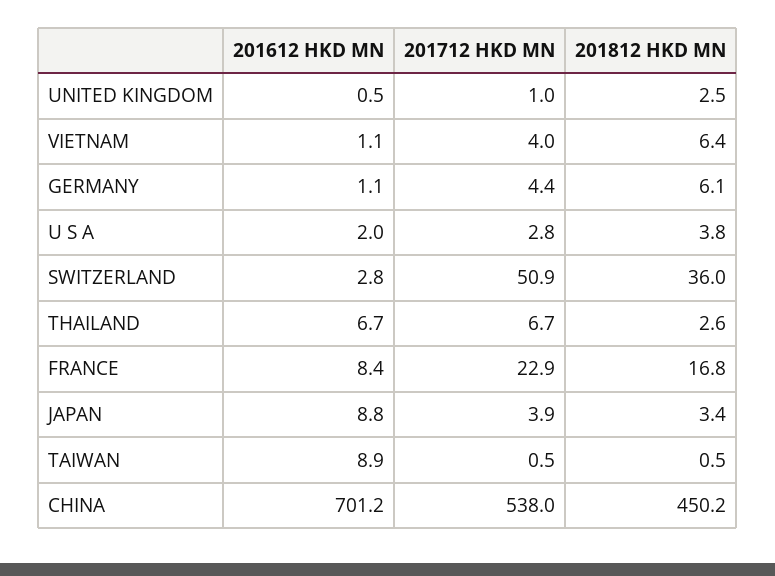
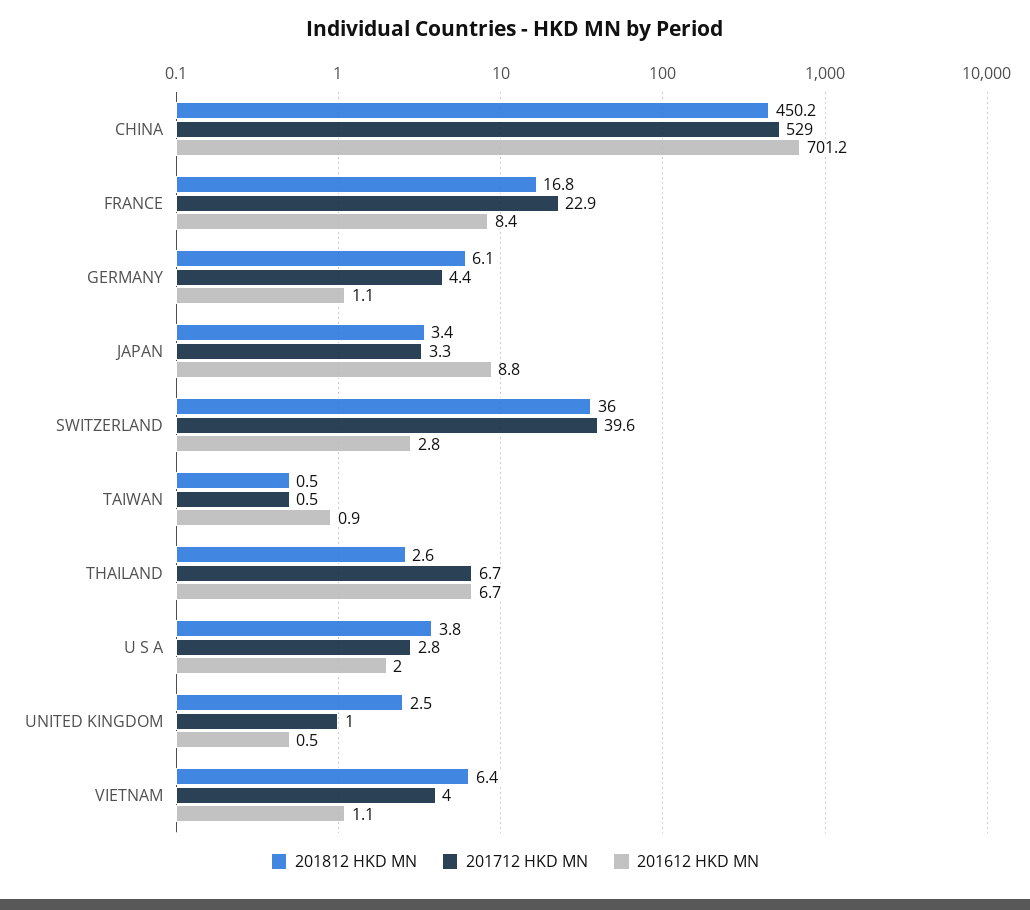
201712 HKD MN, SWITZERLAND: 50.9 -> 39.6
201712 HKD MN, JAPAN: 3.9 -> 3.3
201612 HKD MN, TAIWAN: 8.9 -> 0.9
201712 HKD MN, CHINA: 538 -> 529

